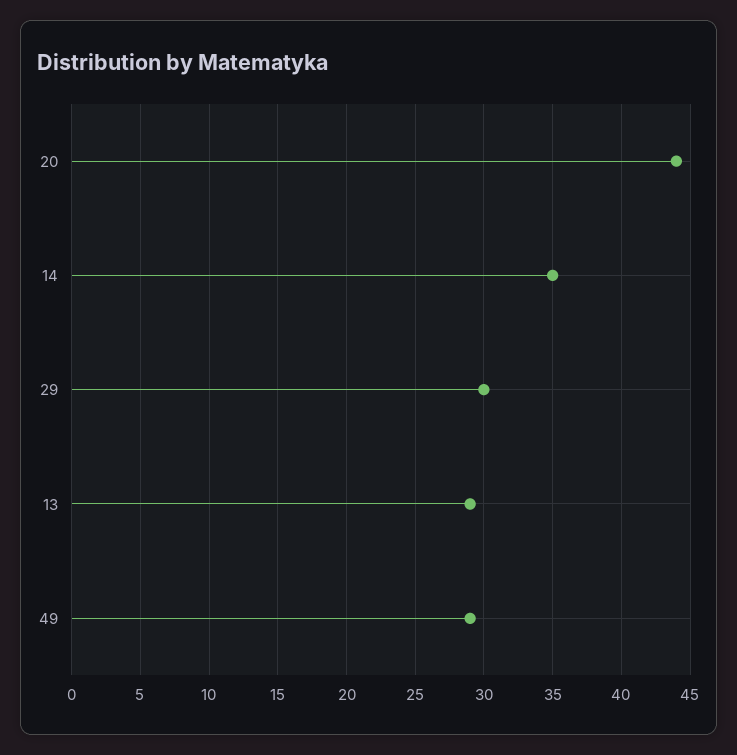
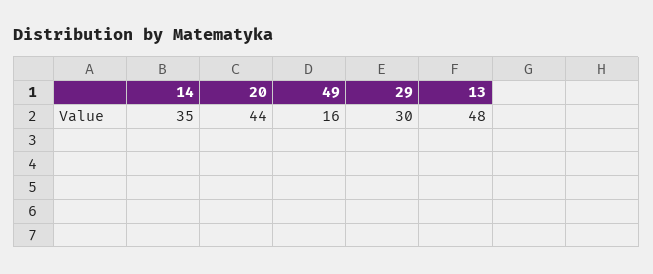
13: 29 -> 48
49: 29 -> 16

